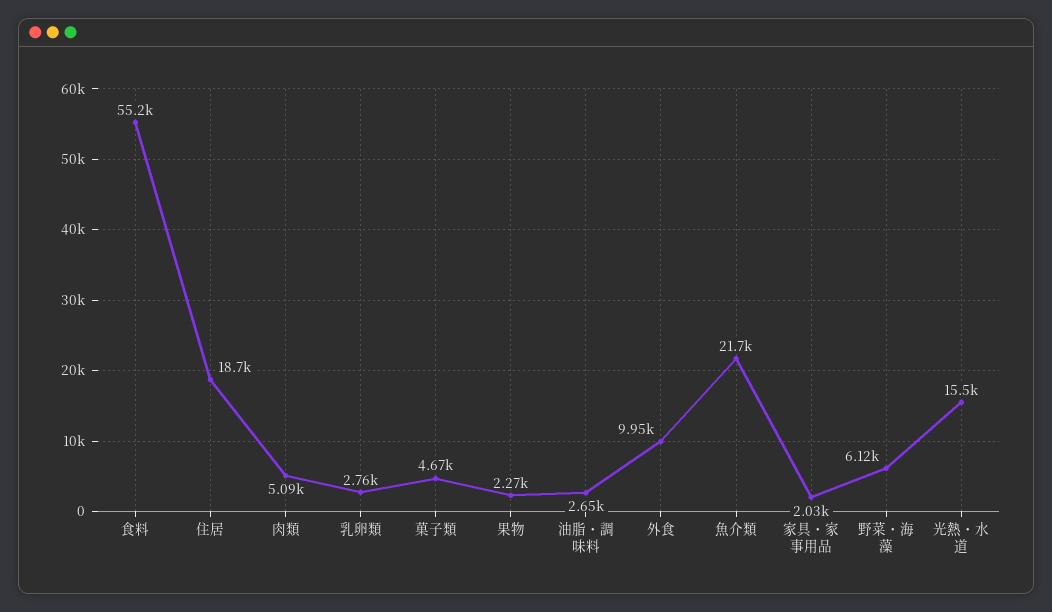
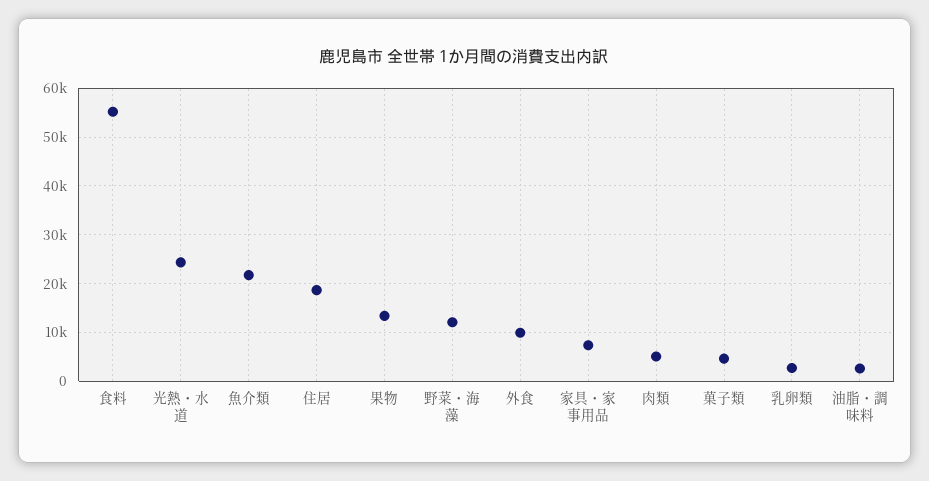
果物: 2270 -> 14000
家具・家事用品: 2030 -> 8000
野菜・海藻: 6120 -> 12000
光熱・水道: 15500 -> 24000

